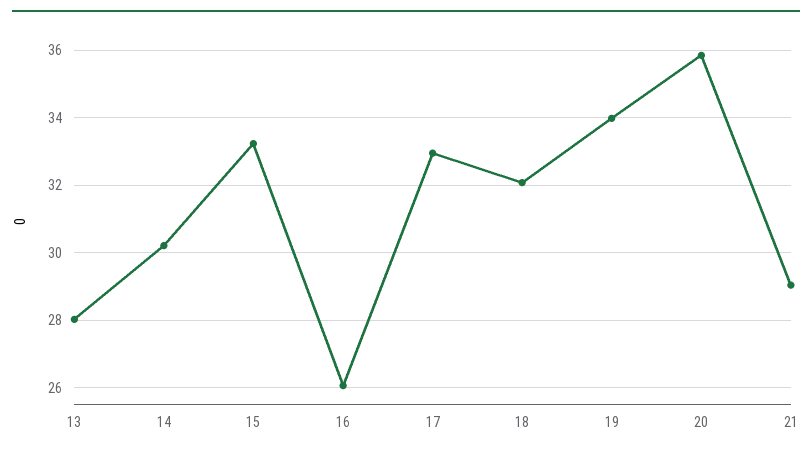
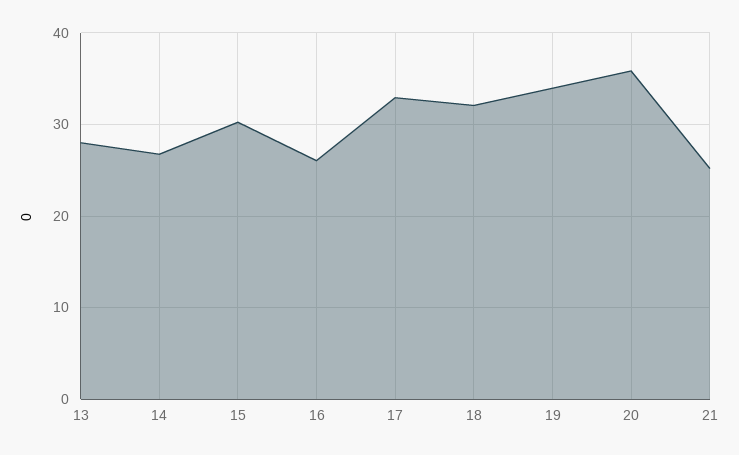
14: 30.2 -> 27
15: 33.2 -> 30
21: 29 -> 25

